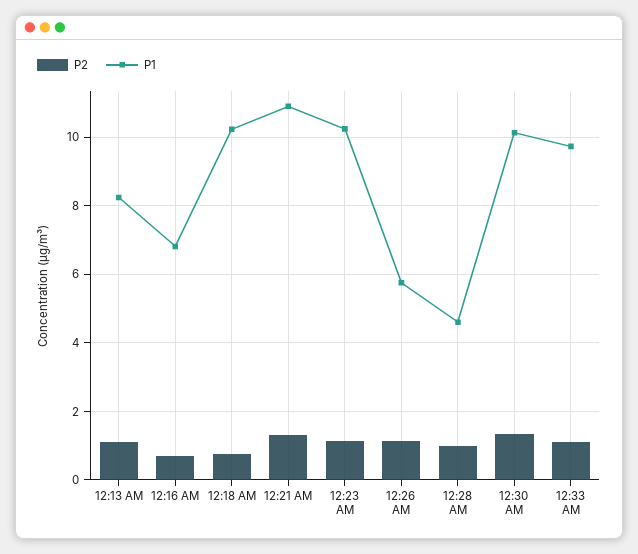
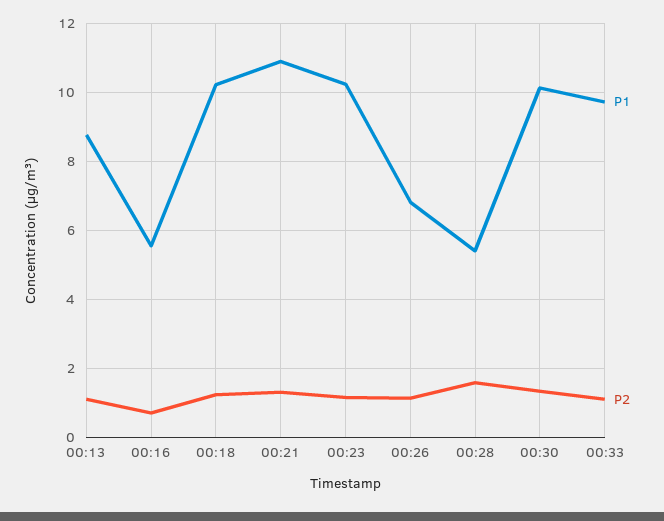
P1, 12:13 AM: 8.2 -> 8.8
P1, 12:16 AM: 6.8 -> 5.6
P2, 12:18 AM: 0.8 -> 1.2
P1, 12:26 AM: 5.8 -> 6.8
P2, 12:28 AM: 1 -> 1.6
P1, 12:28 AM: 4.6 -> 5.4

